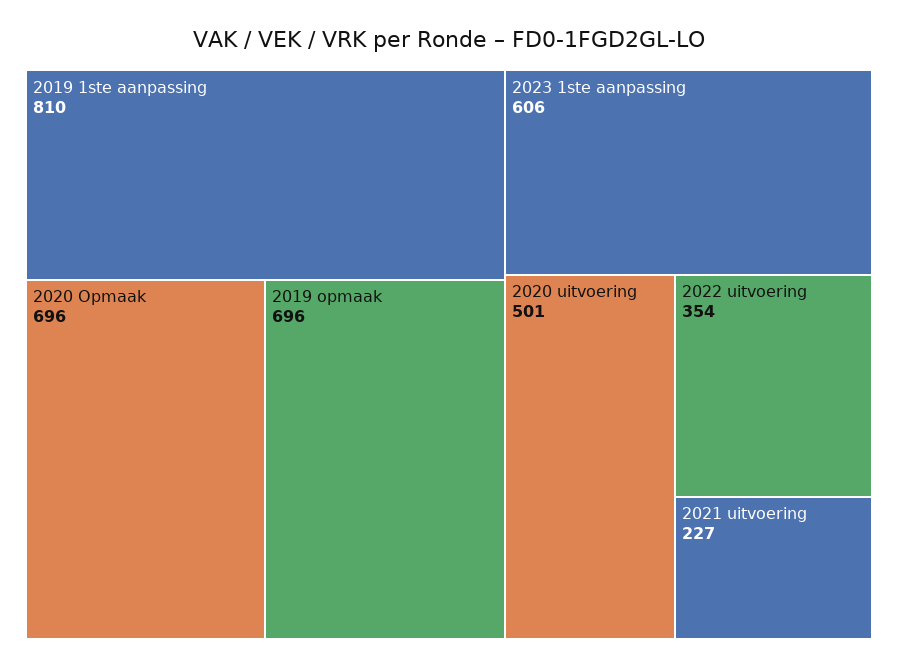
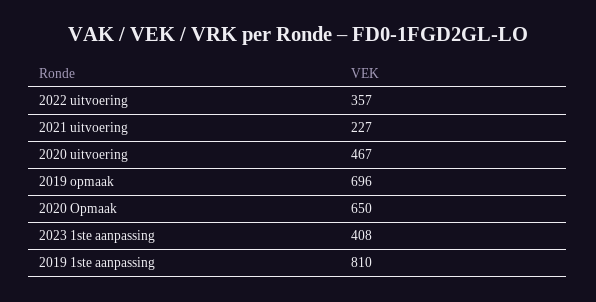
2020 Opmaak: 696 -> 650
2023 1ste aanpassing: 606 -> 408
2020 uitvoering: 501 -> 467
2022 uitvoering: 354 -> 357

